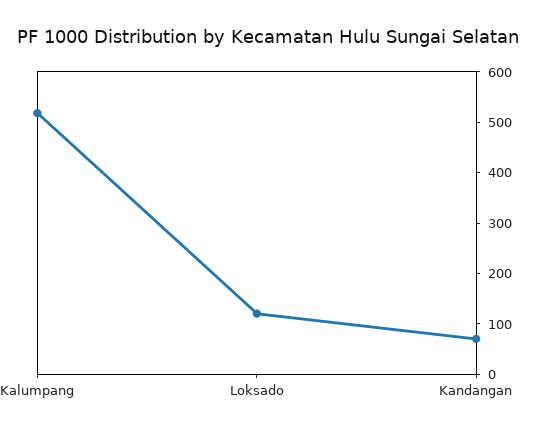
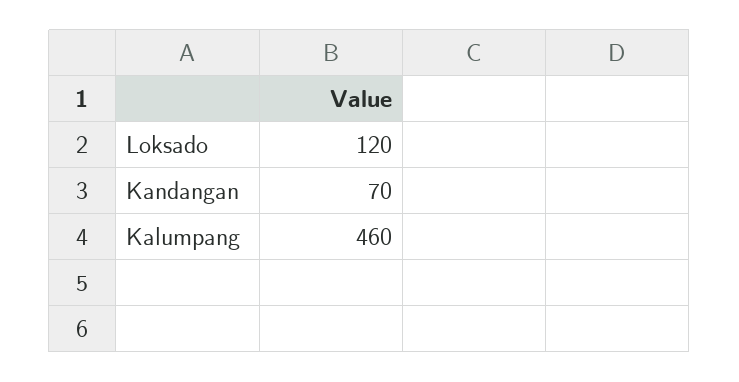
Kalumpang: 520 -> 460

